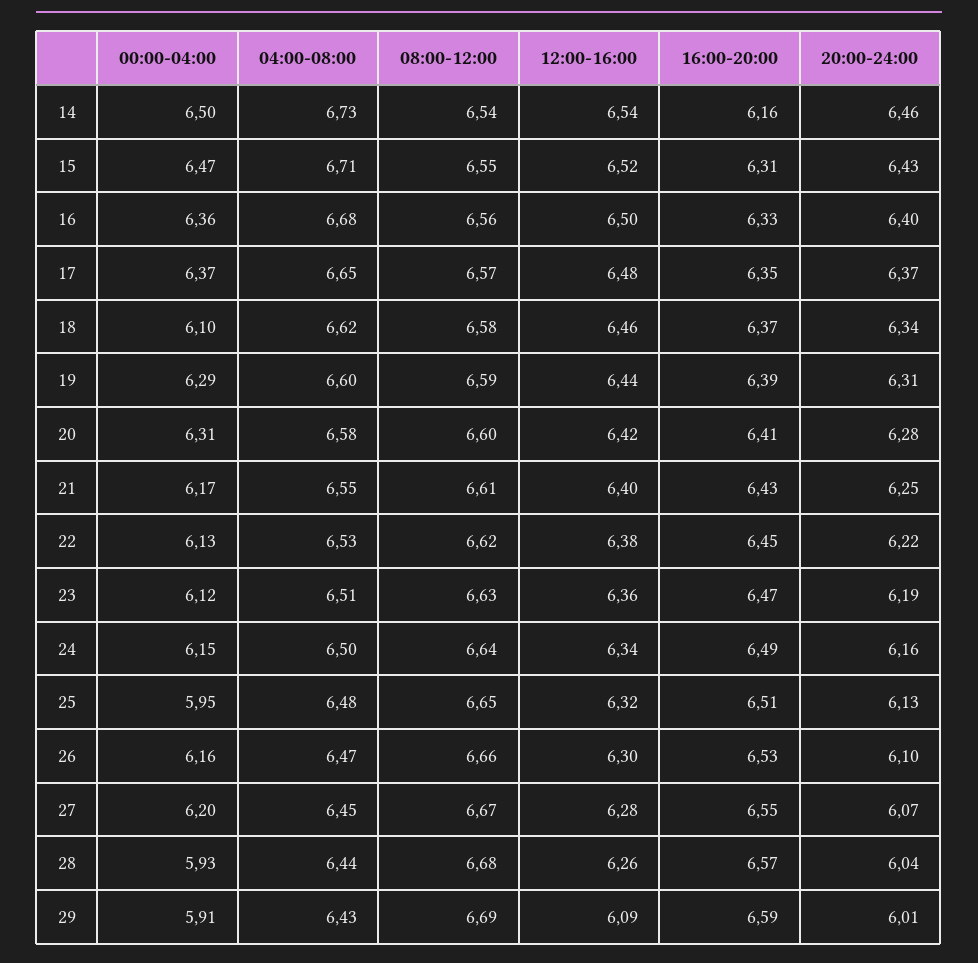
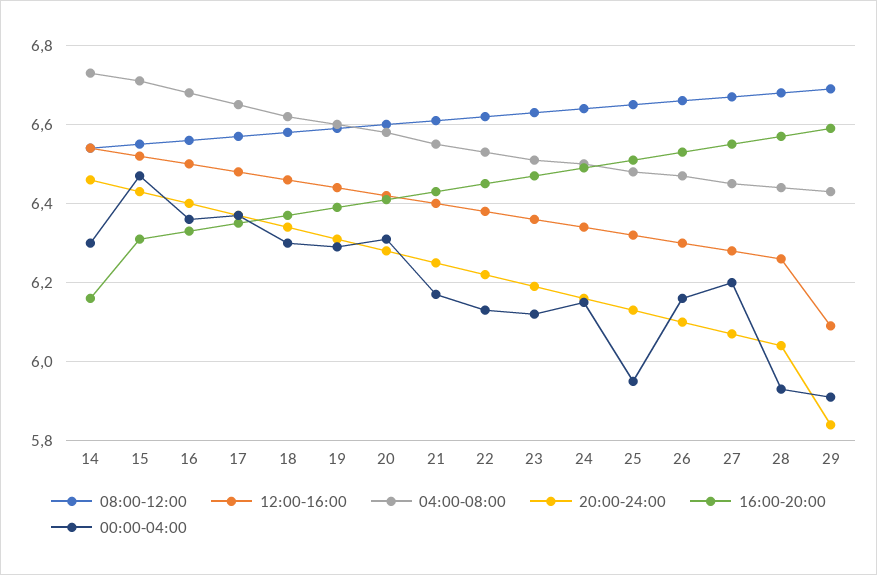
00:00-04:00, 14: 6.5 -> 6.3
00:00-04:00, 18: 6.1 -> 6.3
20:00-24:00, 29: 6.01 -> 5.85

